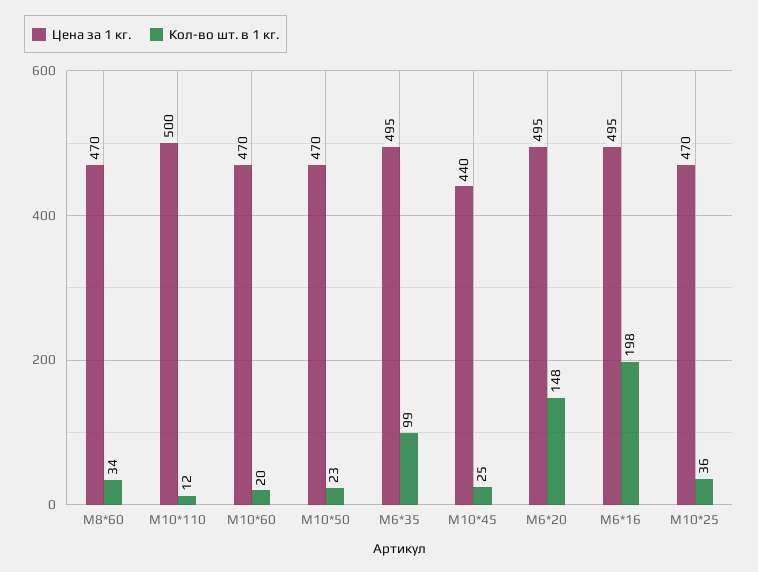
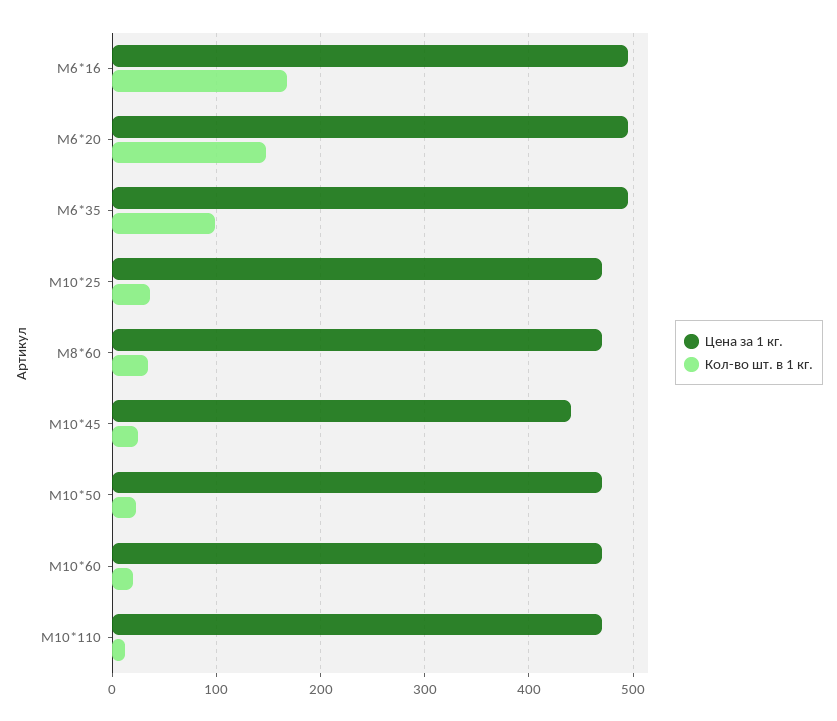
Цена за 1 кг., М10*110: 500 -> 470
Кол-во шт. в 1 кг., М6*16: 198 -> 170

